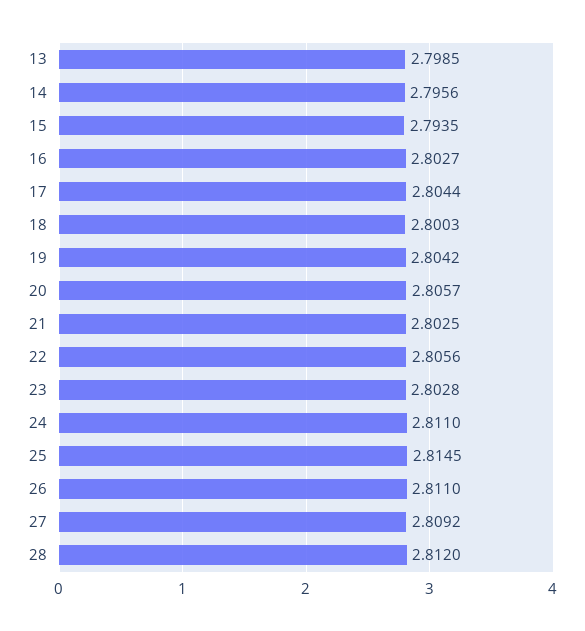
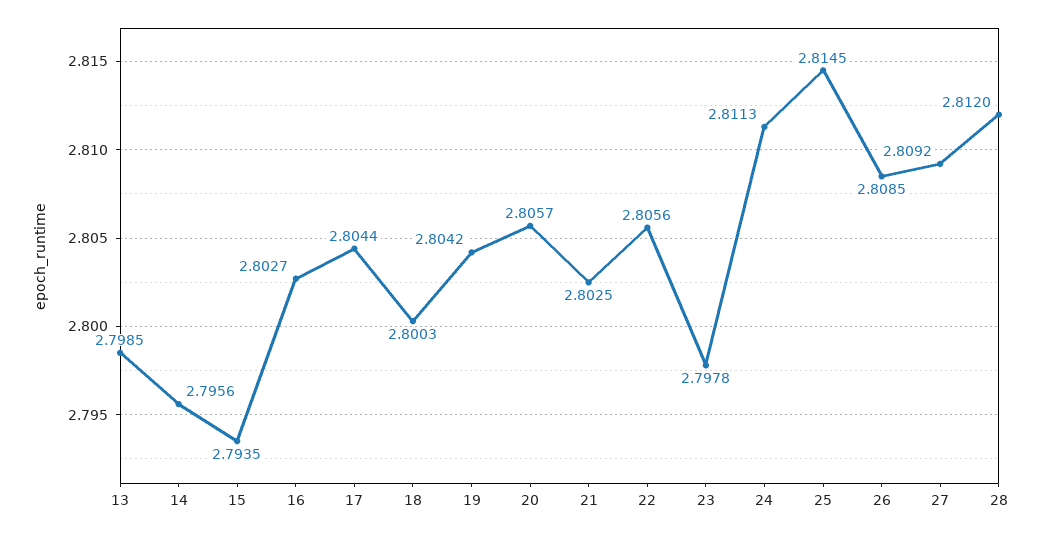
23: 2.8028 -> 2.7978
24: 2.811 -> 2.8113
26: 2.811 -> 2.8085

